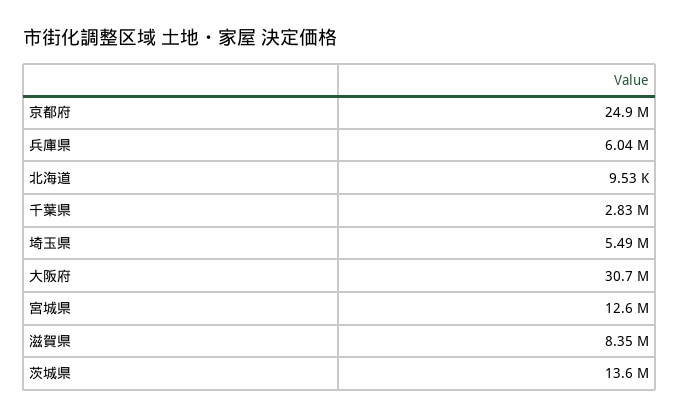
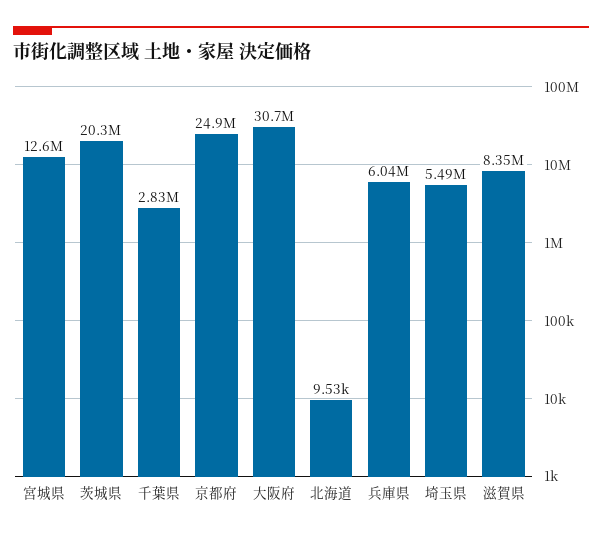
茨城県: 13600000 -> 20300000

